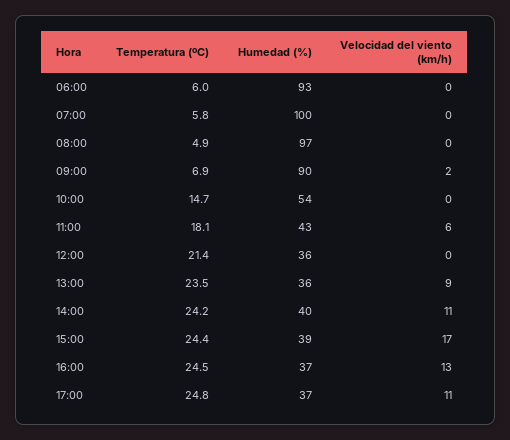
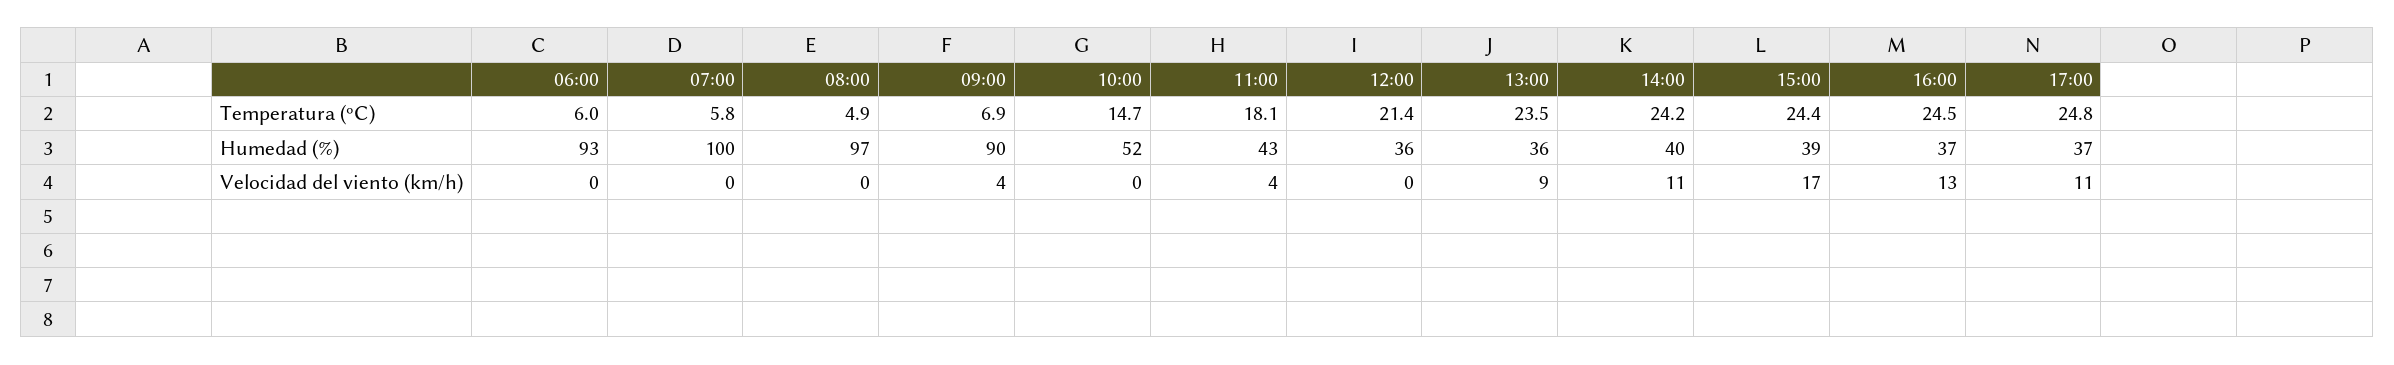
Velocidad del viento (km/h), 09:00: 2 -> 4
Humedad (%), 10:00: 54 -> 52
Velocidad del viento (km/h), 11:00: 6 -> 4

